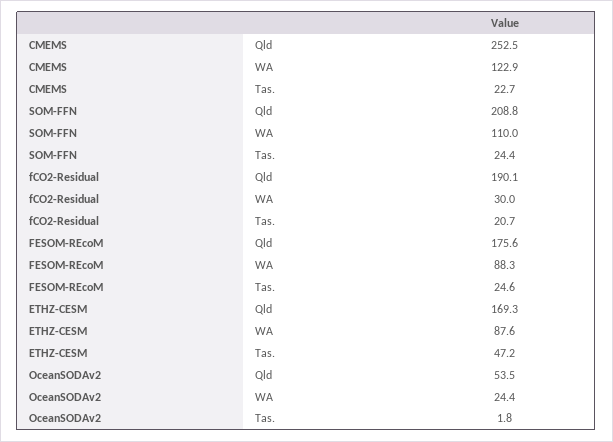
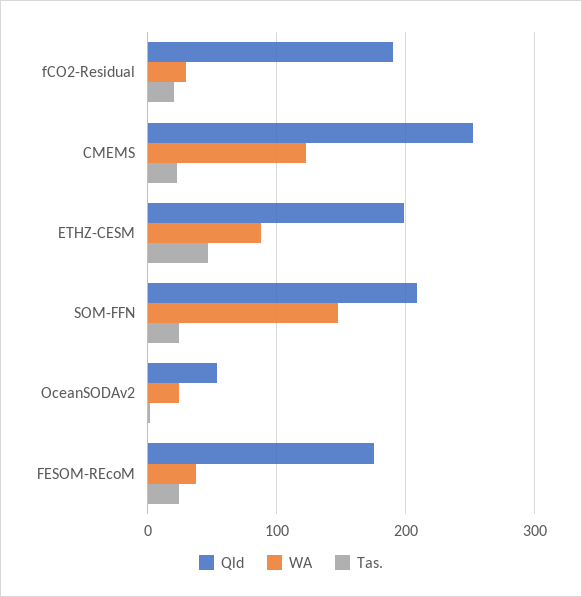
WA, SOM-FFN: 110 -> 150
WA, FESOM-REcoM: 88.3 -> 40
Qld, ETHZ-CESM: 169.3 -> 200

